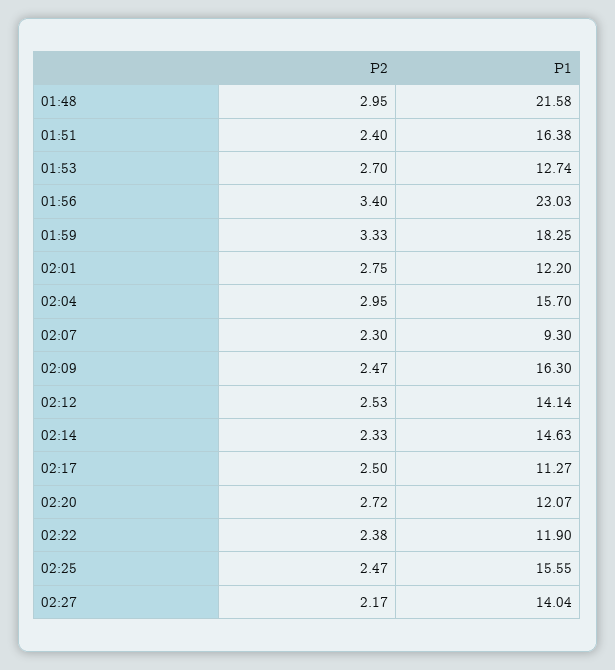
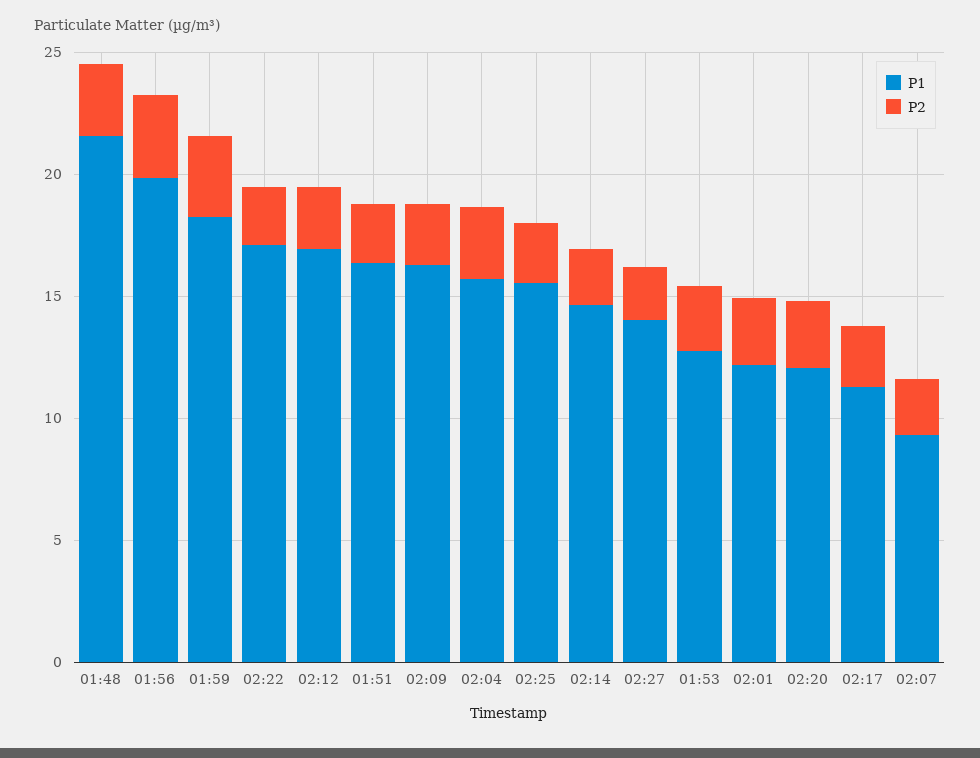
P1, 01:56: 23.03 -> 20
P1, 02:12: 14.14 -> 17
P1, 02:22: 11.9 -> 17

